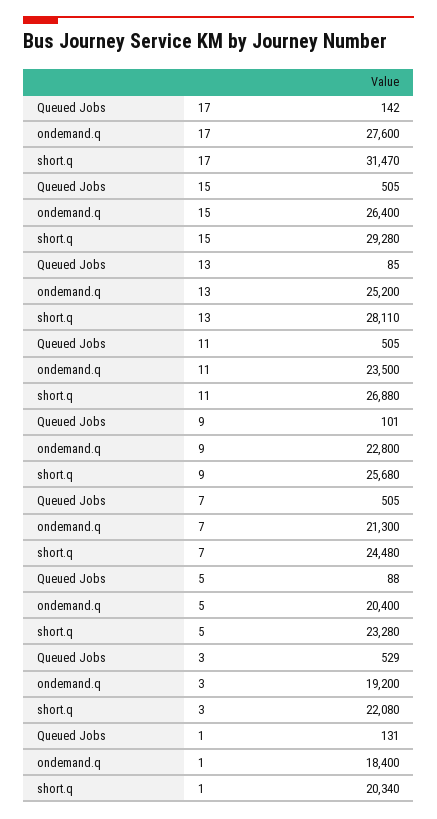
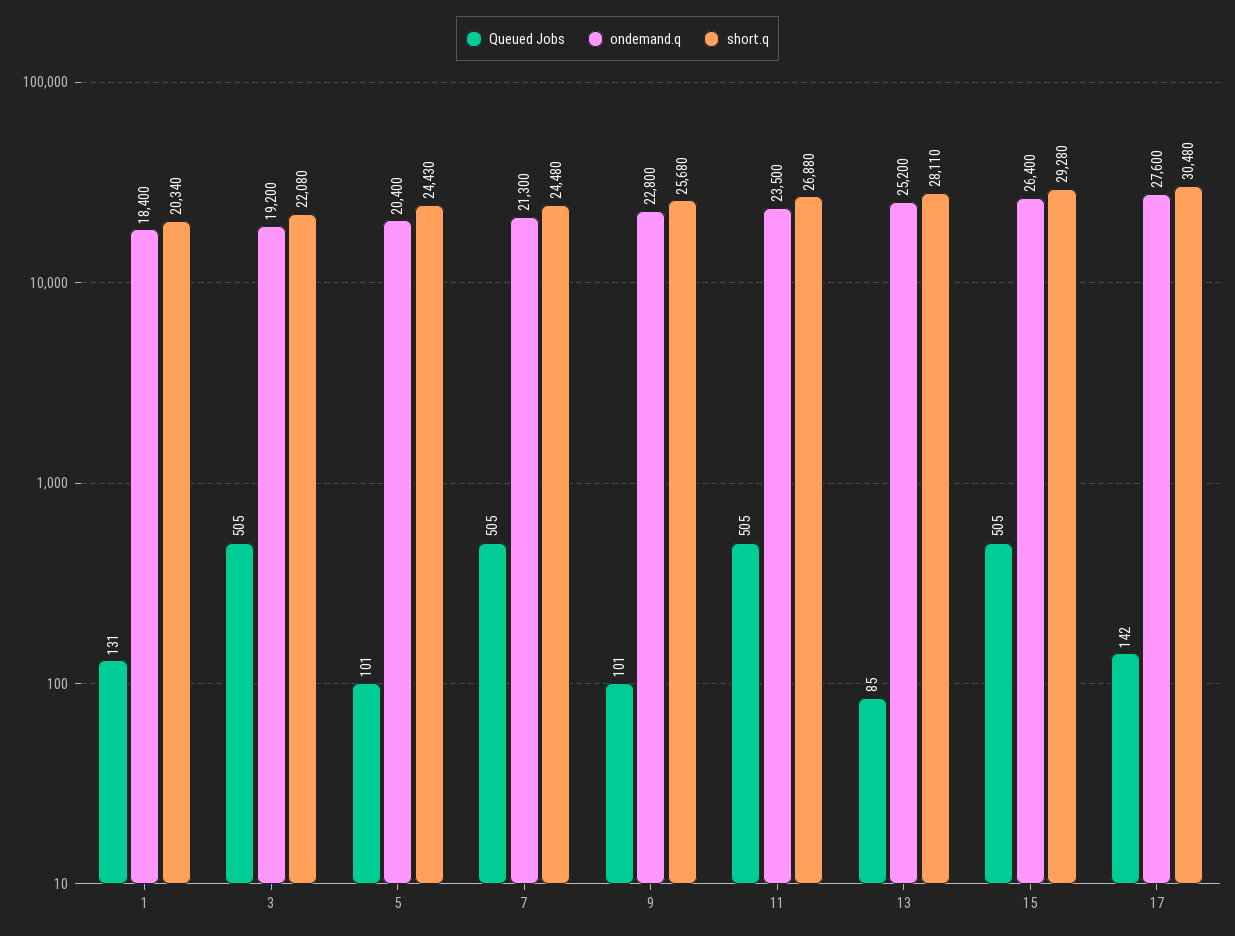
short.q, 17: 31470 -> 30480
Queued Jobs, 5: 88 -> 101
short.q, 5: 23280 -> 24430
Queued Jobs, 3: 529 -> 505

